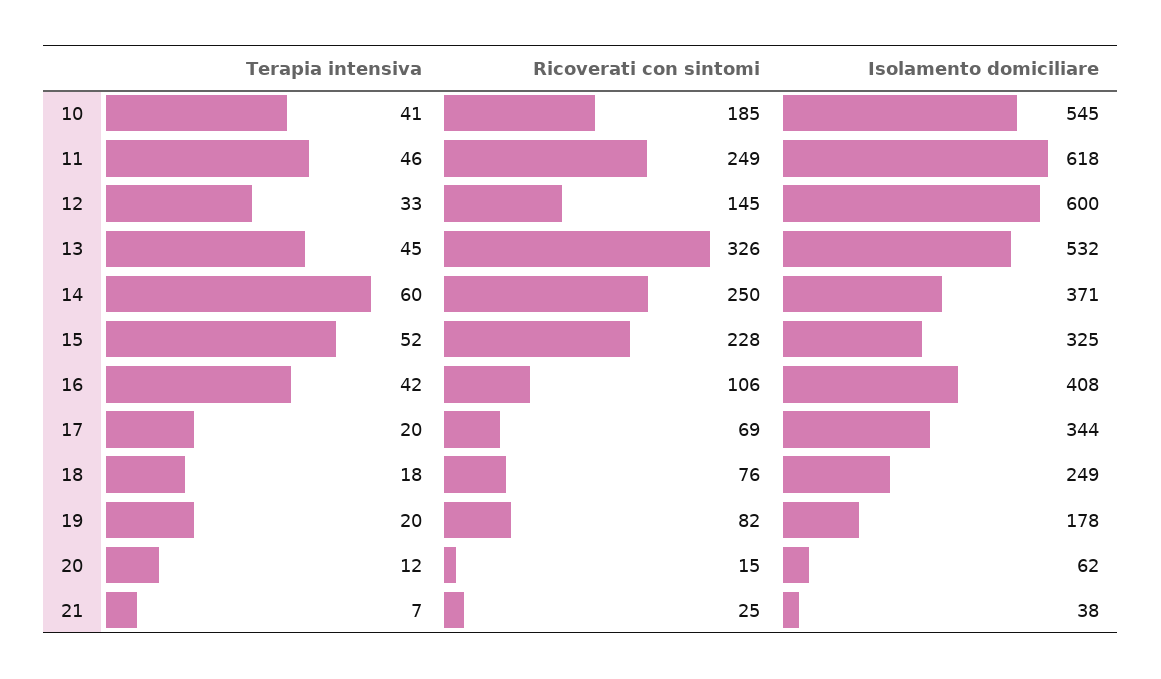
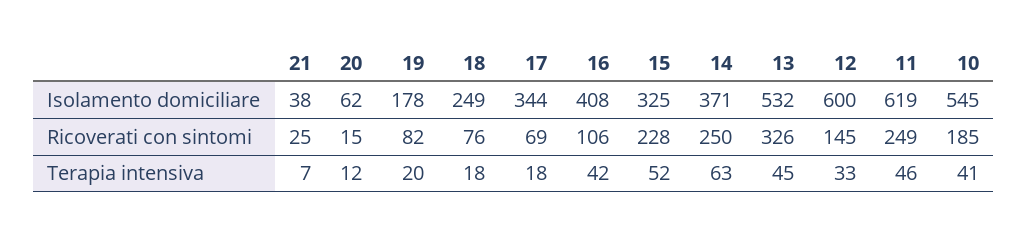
Isolamento domiciliare, 11: 618 -> 619
Terapia intensiva, 14: 60 -> 63
Terapia intensiva, 17: 20 -> 18

